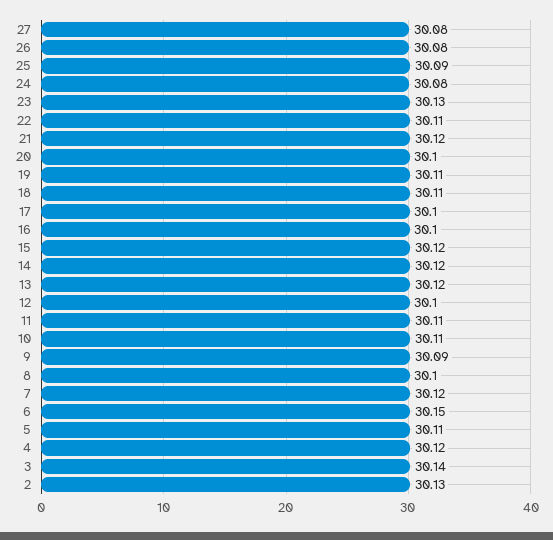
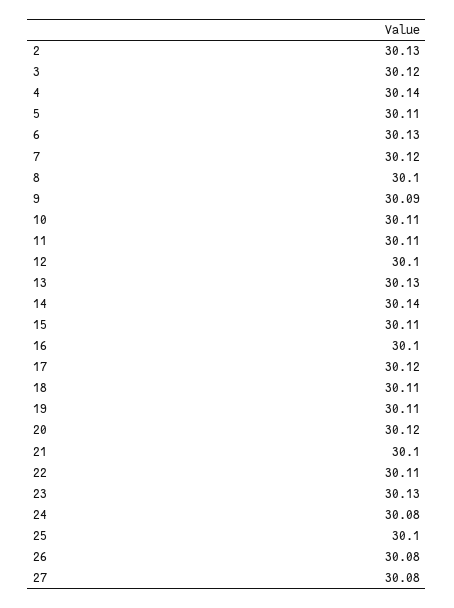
25: 30.09 -> 30.1
21: 30.12 -> 30.1
20: 30.1 -> 30.12
17: 30.1 -> 30.12
15: 30.12 -> 30.11
14: 30.12 -> 30.14
13: 30.12 -> 30.13
6: 30.15 -> 30.13
4: 30.12 -> 30.14
3: 30.14 -> 30.12

